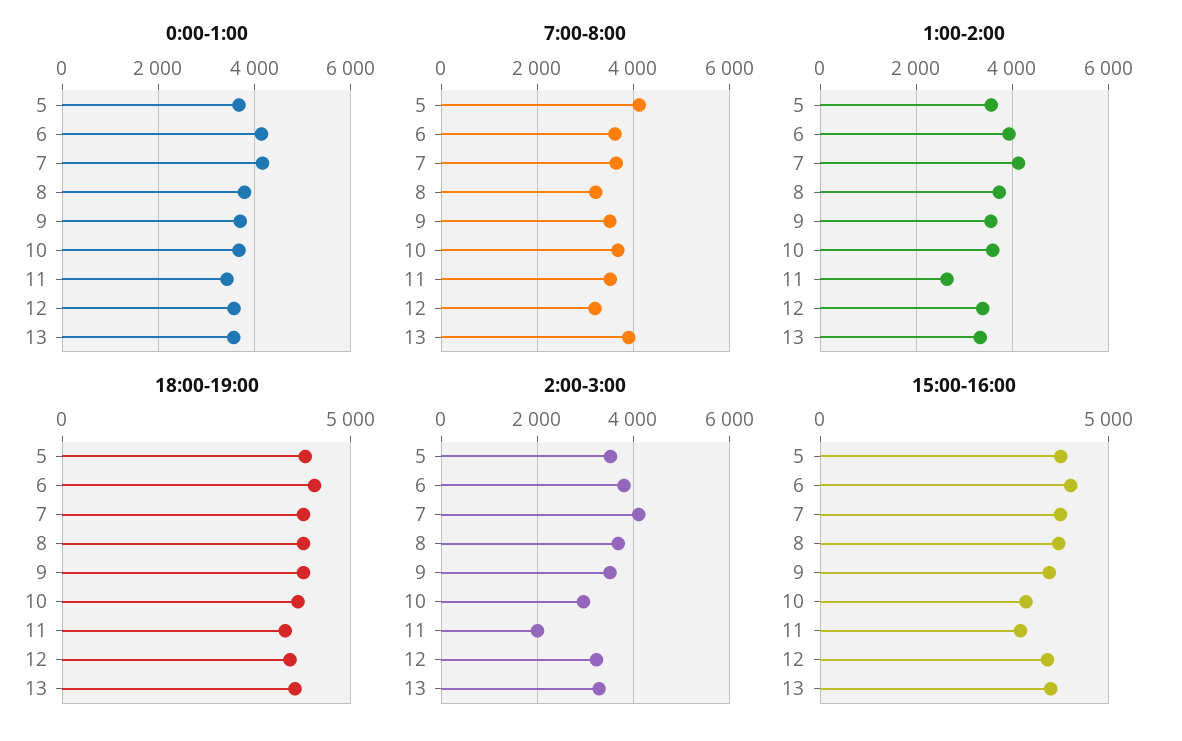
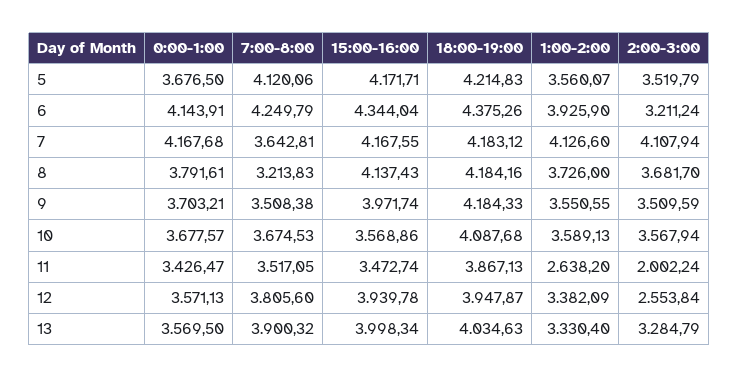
7:00-8:00, 6: 3600 -> 4249.79
7:00-8:00, 12: 3200 -> 3805.6
2:00-3:00, 6: 3800 -> 3211.24
2:00-3:00, 10: 3000 -> 3567.94
2:00-3:00, 12: 3200 -> 2553.84

